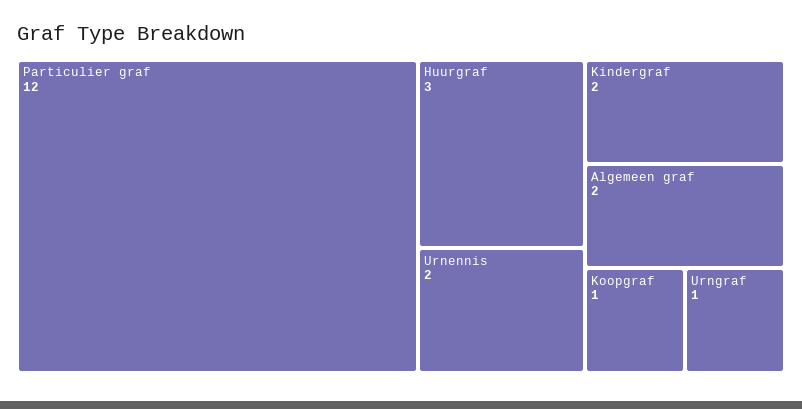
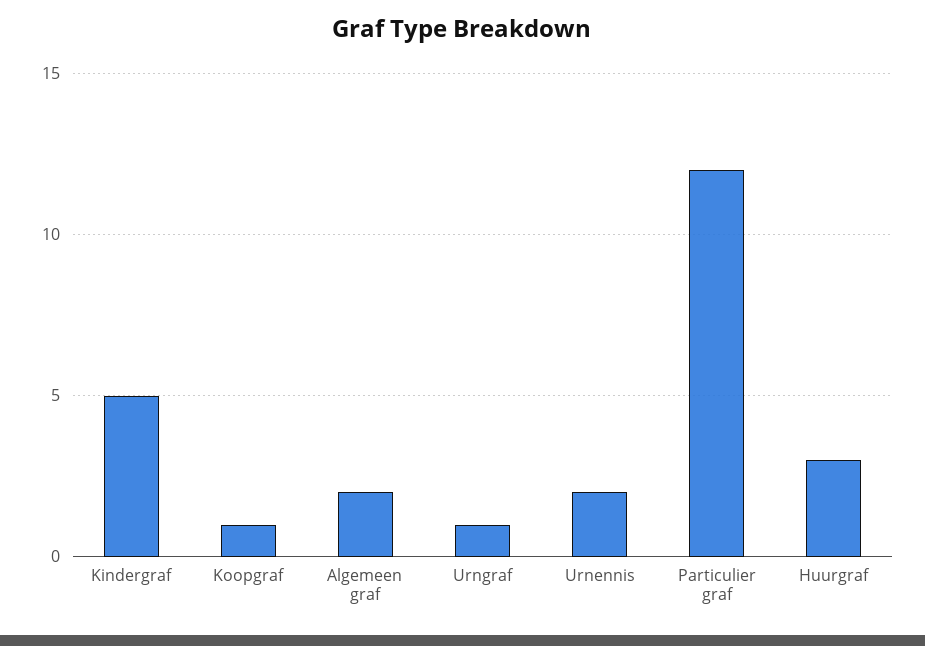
Kindergraf: 2 -> 5

